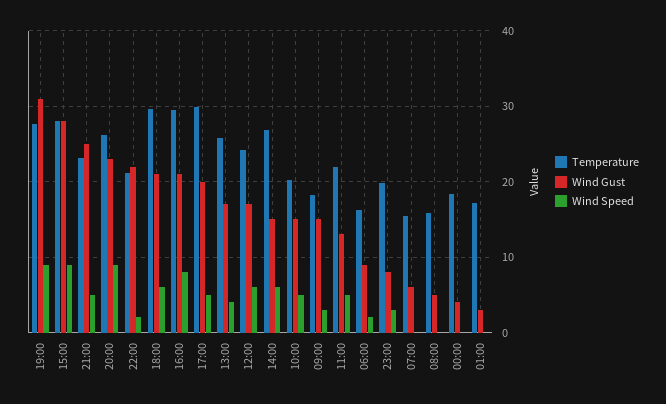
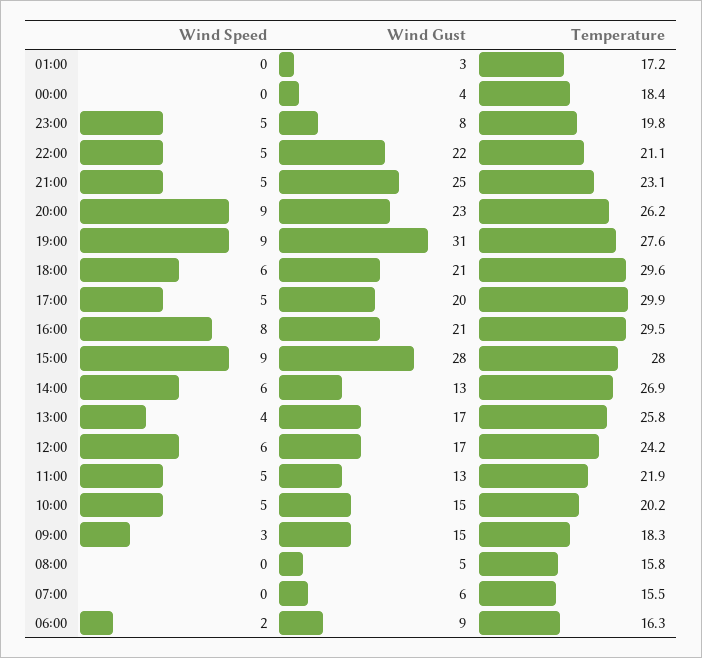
Wind Speed, 22:00: 2 -> 5
Wind Gust, 14:00: 15 -> 13
Wind Speed, 23:00: 3 -> 5

